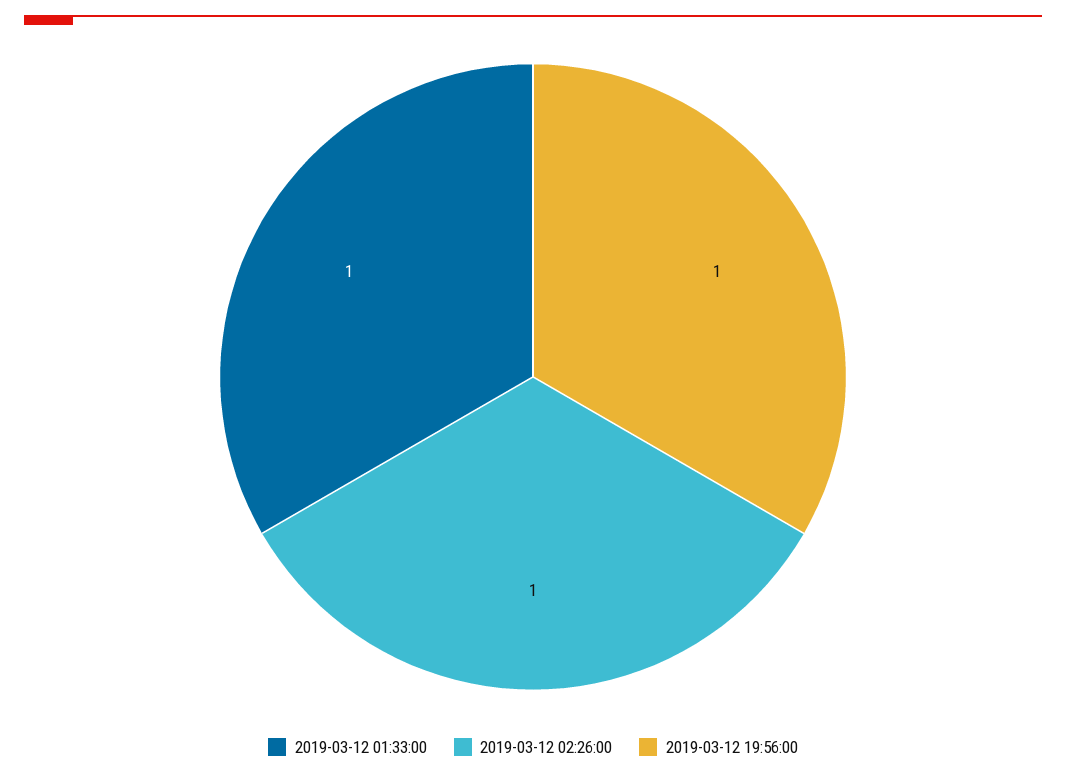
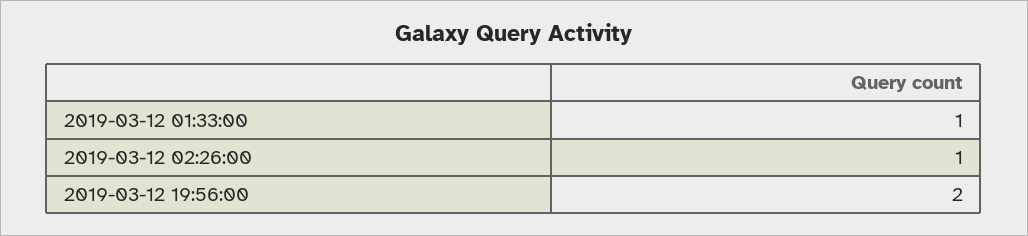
2019-03-12 19:56:00: 1 -> 2

